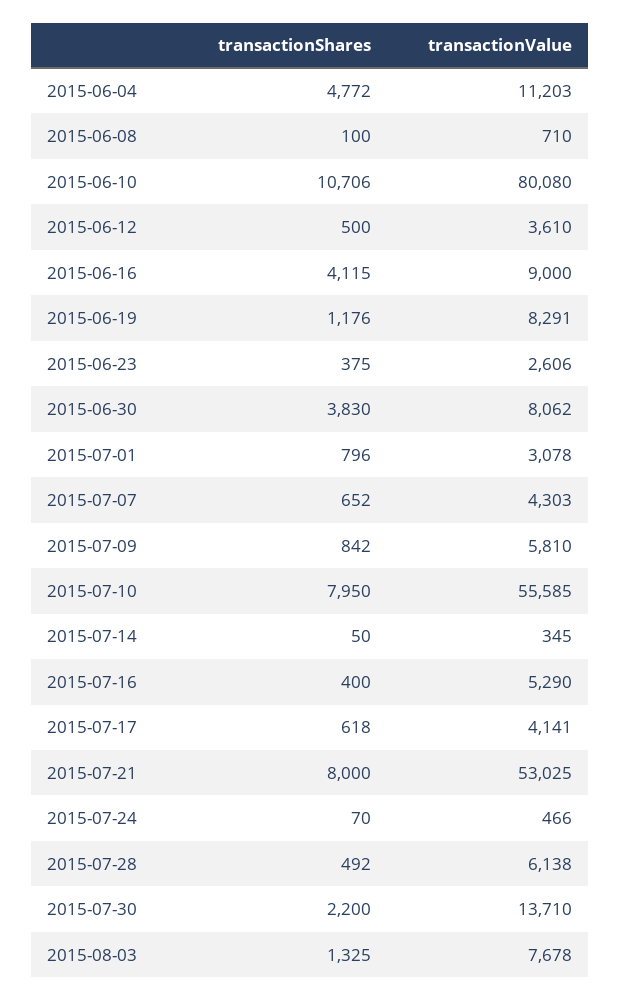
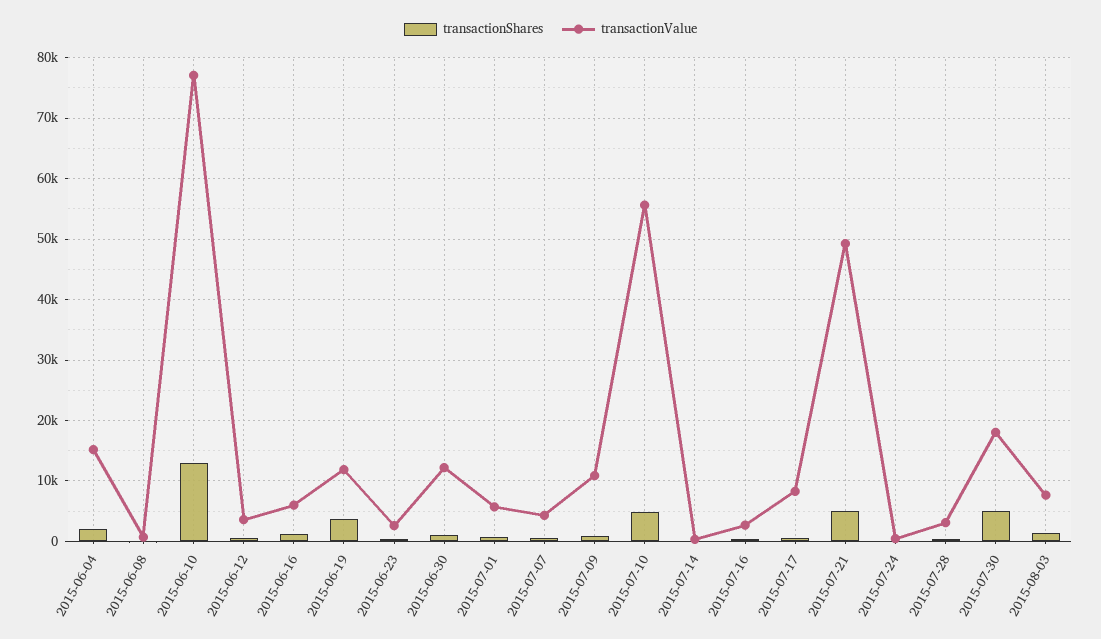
transactionShares, 2015-06-04: 4772 -> 2000
transactionValue, 2015-06-04: 11203 -> 15000
transactionShares, 2015-06-10: 10706 -> 13000
transactionValue, 2015-06-10: 80080 -> 77000
transactionShares, 2015-06-16: 4115 -> 1000
transactionValue, 2015-06-16: 9000 -> 6000
transactionShares, 2015-06-19: 1176 -> 4000
transactionValue, 2015-06-19: 8291 -> 12000
transactionShares, 2015-06-30: 3830 -> 1000
transactionValue, 2015-06-30: 8062 -> 12000
transactionValue, 2015-07-01: 3078 -> 6000
transactionValue, 2015-07-09: 5810 -> 11000
transactionShares, 2015-07-10: 7950 -> 5000
transactionValue, 2015-07-16: 5290 -> 3000
transactionValue, 2015-07-17: 4141 -> 8000
transactionShares, 2015-07-21: 8000 -> 5000
transactionValue, 2015-07-21: 53025 -> 49000
transactionValue, 2015-07-28: 6138 -> 3000
transactionShares, 2015-07-30: 2200 -> 5000
transactionValue, 2015-07-30: 13710 -> 18000

